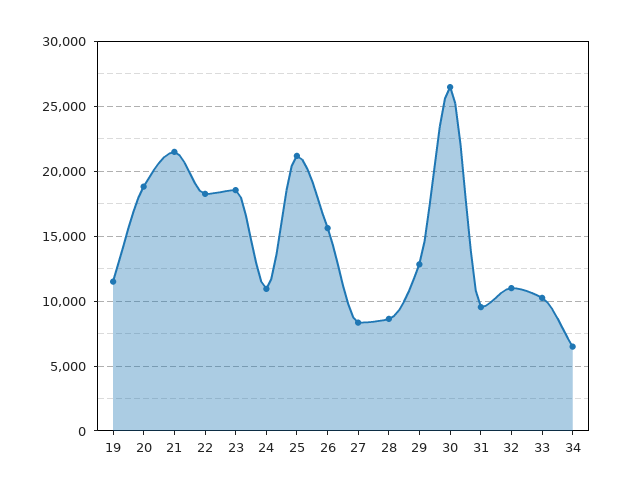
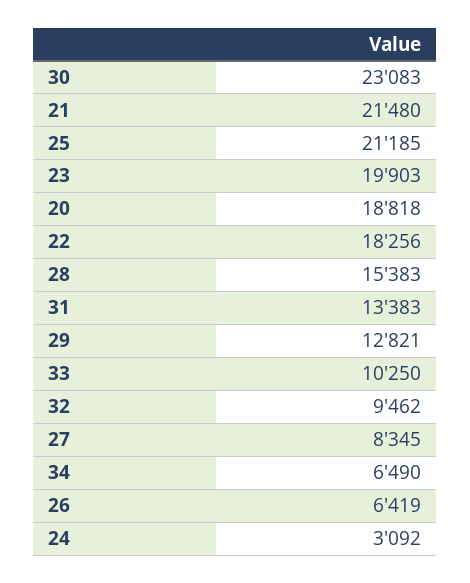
19: 11500 -> none
23: 18500 -> 19903
24: 11000 -> 3092
26: 15500 -> 6419
28: 8500 -> 15383
30: 26500 -> 23083
31: 9500 -> 13383
32: 11000 -> 9462

